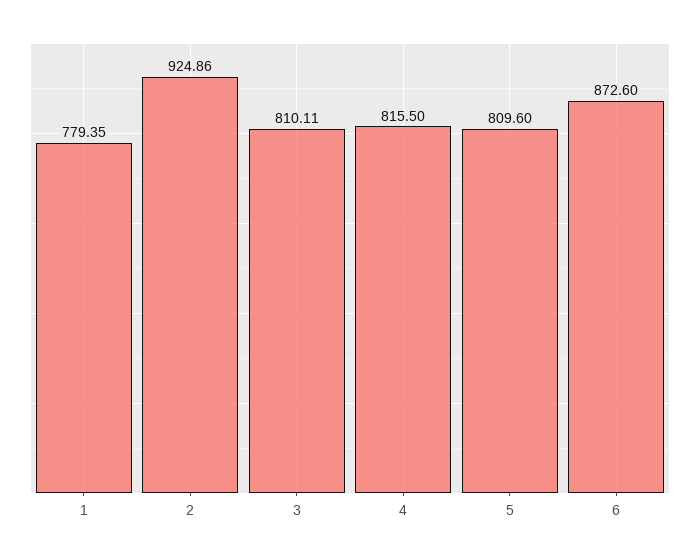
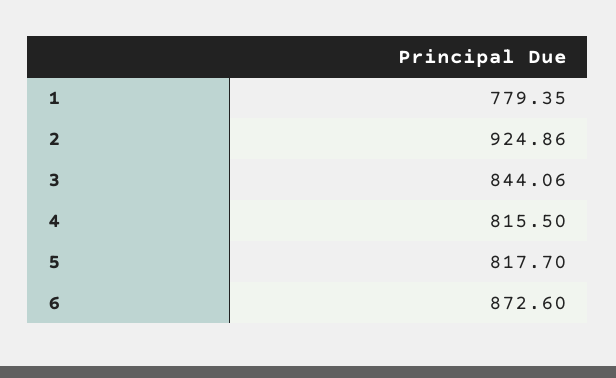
3: 810.11 -> 844.06
5: 809.6 -> 817.7

